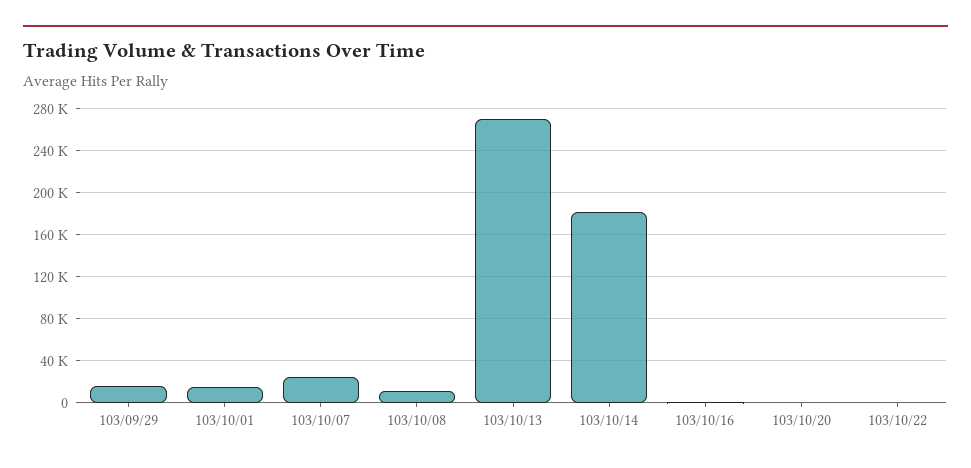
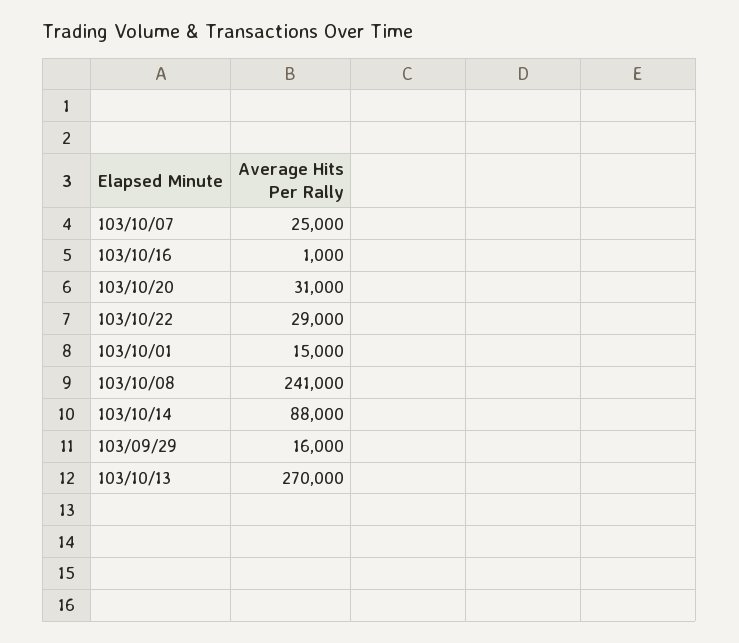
103/10/08: 10000 -> 241000
103/10/14: 180000 -> 88000
103/10/20: 0 -> 31000
103/10/22: 0 -> 29000

